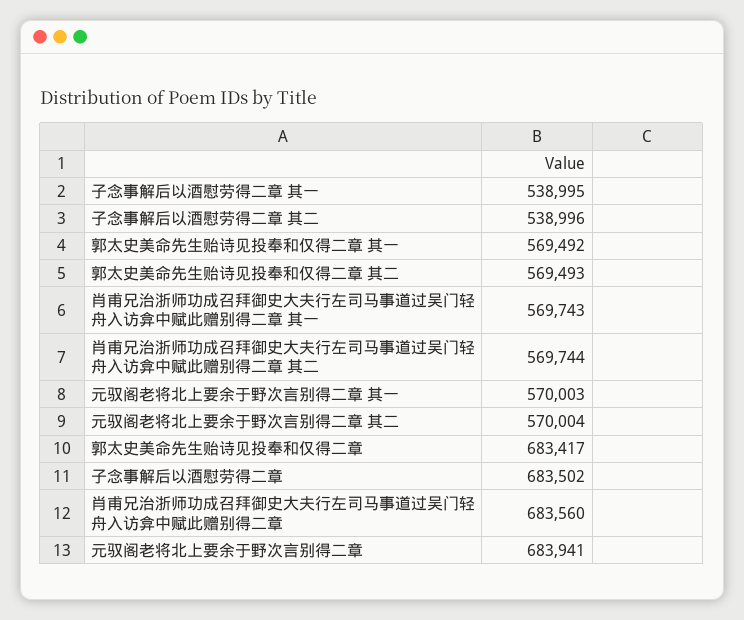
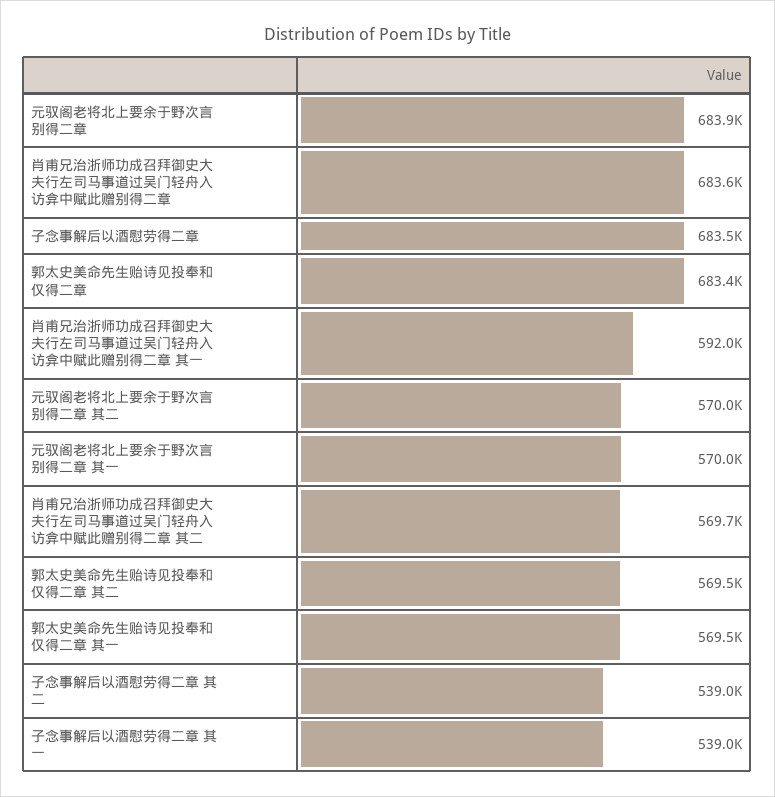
肖甫兄治浙师功成召拜御史大夫行左司马事道过吴门轻舟入访弇中赋此赠别得二章 其一: 569743 -> 592000

